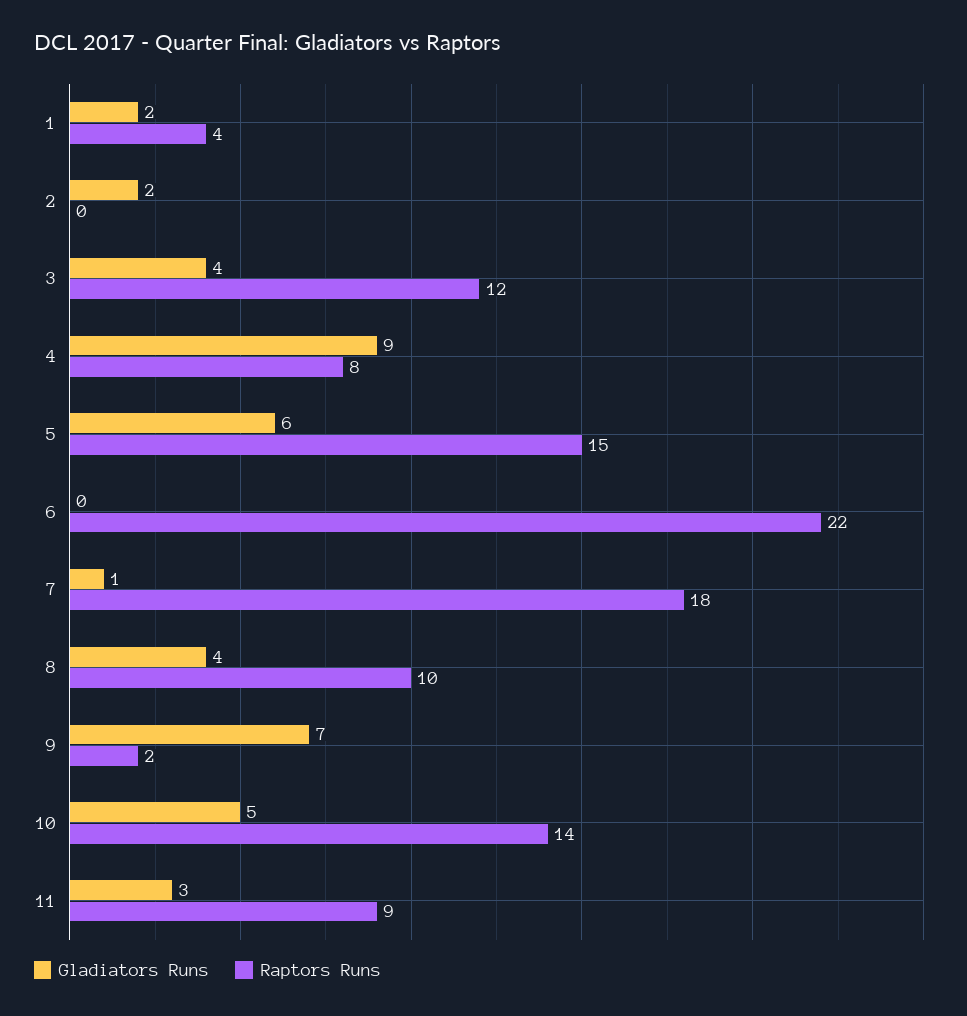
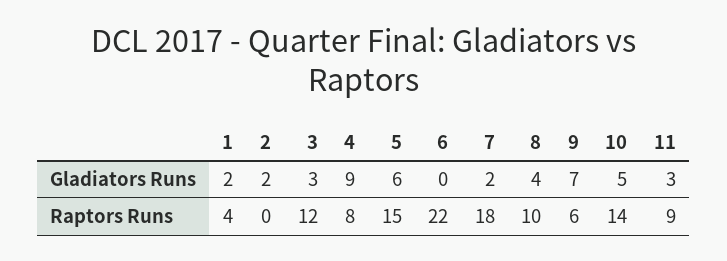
Gladiators Runs, 3: 4 -> 3
Gladiators Runs, 7: 1 -> 2
Raptors Runs, 9: 2 -> 6

